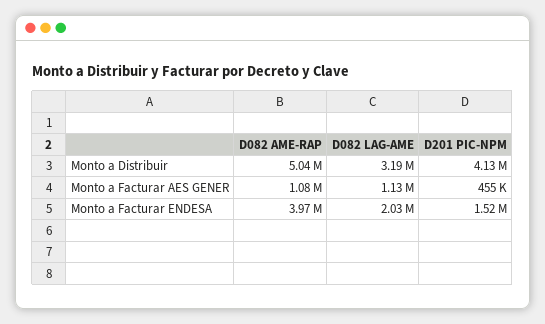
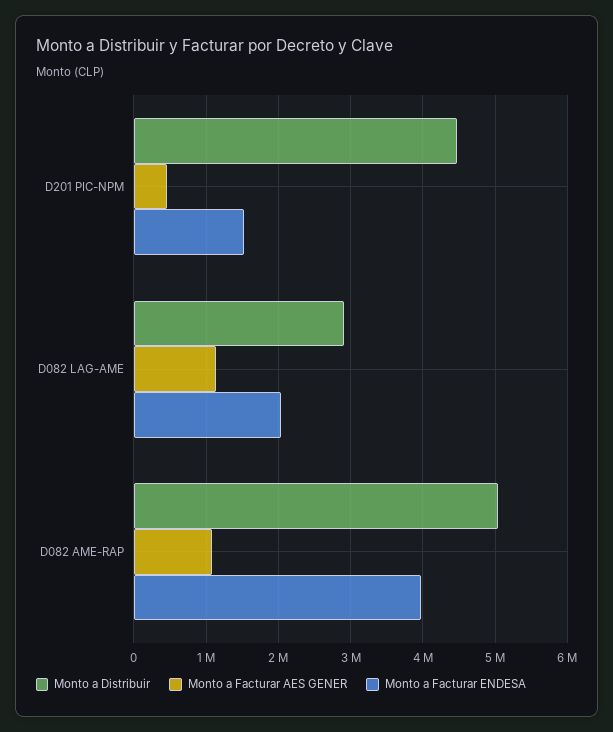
Monto a Distribuir, D082 LAG-AME: 3190000 -> 2900000
Monto a Distribuir, D201 PIC-NPM: 4130000 -> 4500000

